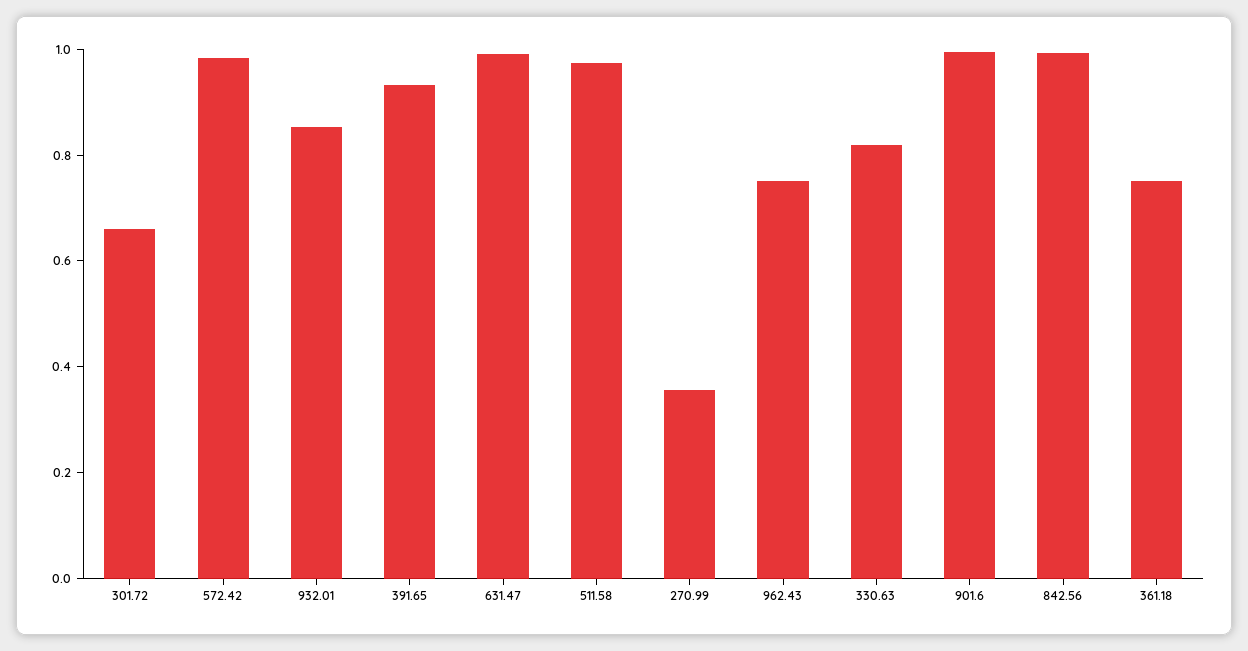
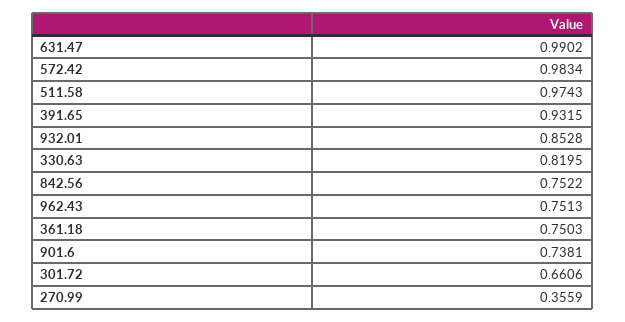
901.6: 1 -> 0.7381
842.56: 1 -> 0.7522

